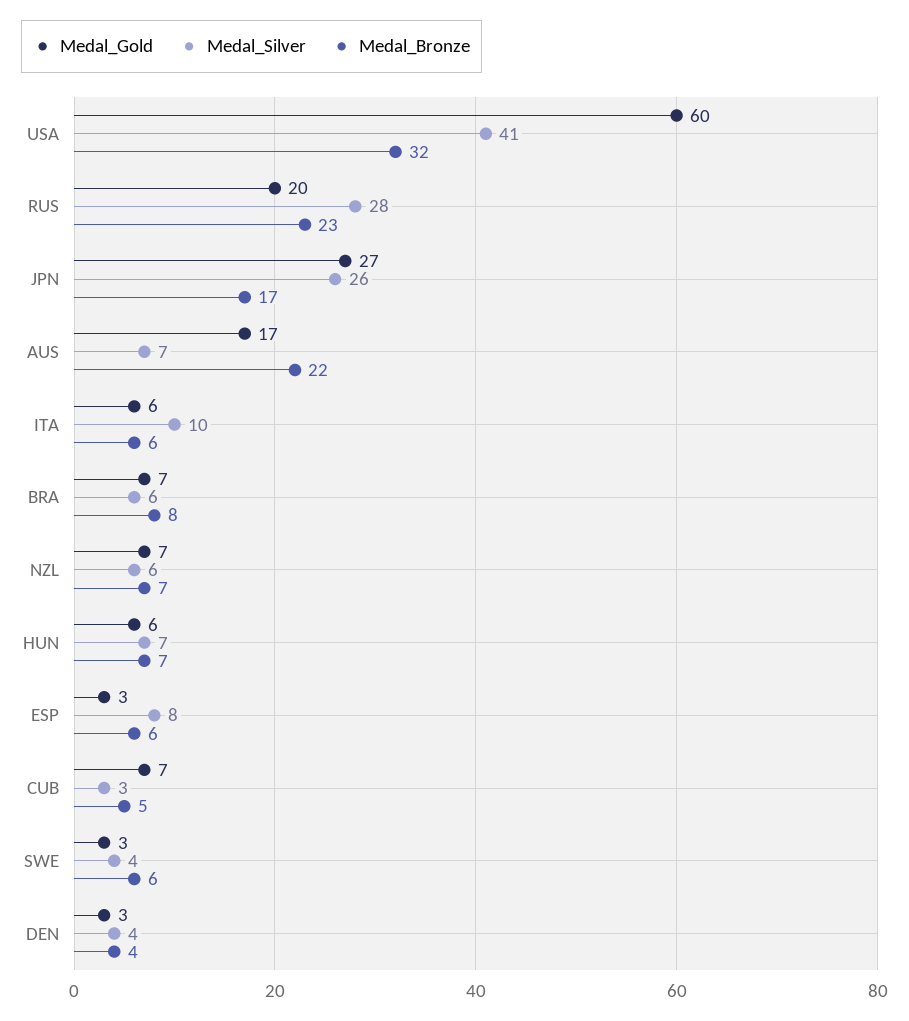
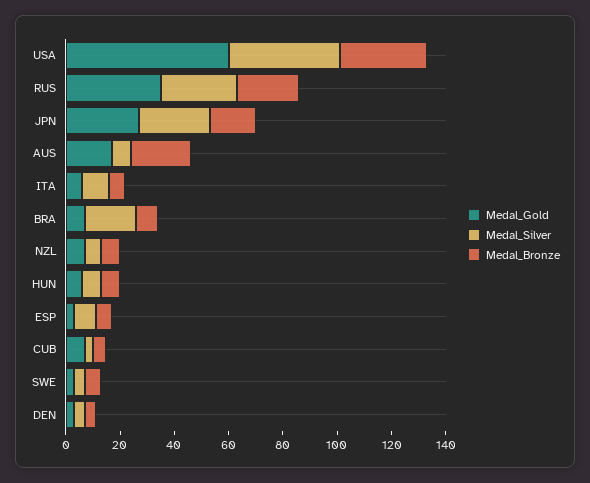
Medal_Gold, RUS: 20 -> 35
Medal_Silver, BRA: 6 -> 20

